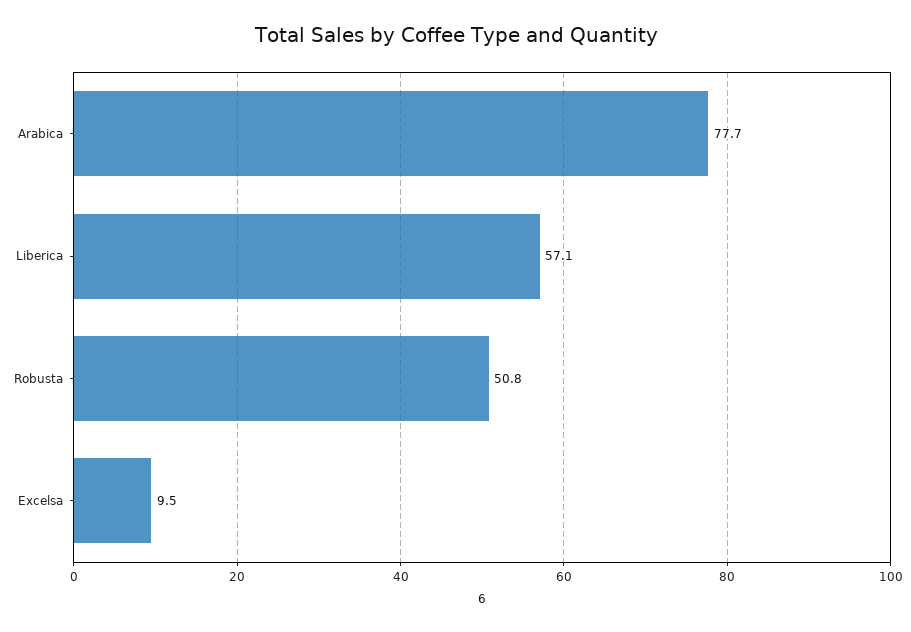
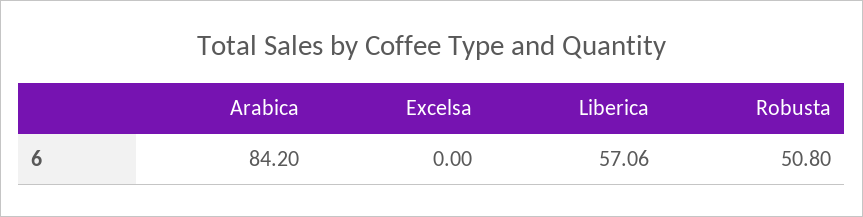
Arabica: 77.7 -> 84.2
Excelsa: 9.5 -> 0

